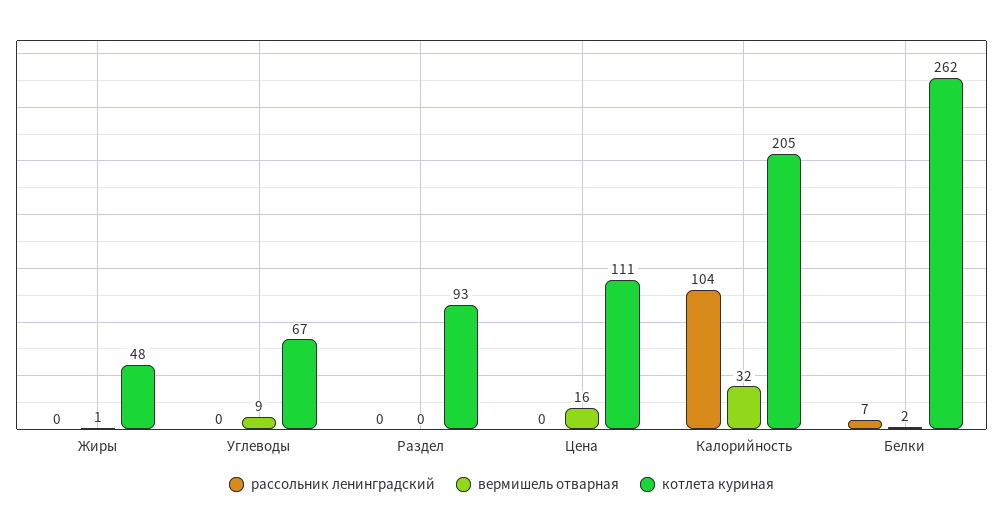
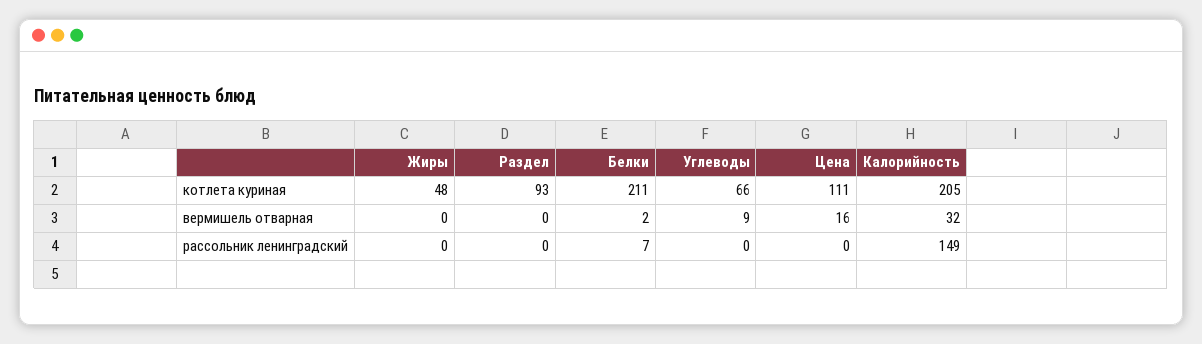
вермишель отварная, Жиры: 1 -> 0
котлета куриная, Углеводы: 67 -> 66
рассольник ленинградский, Калорийность: 104 -> 149
котлета куриная, Белки: 262 -> 211

